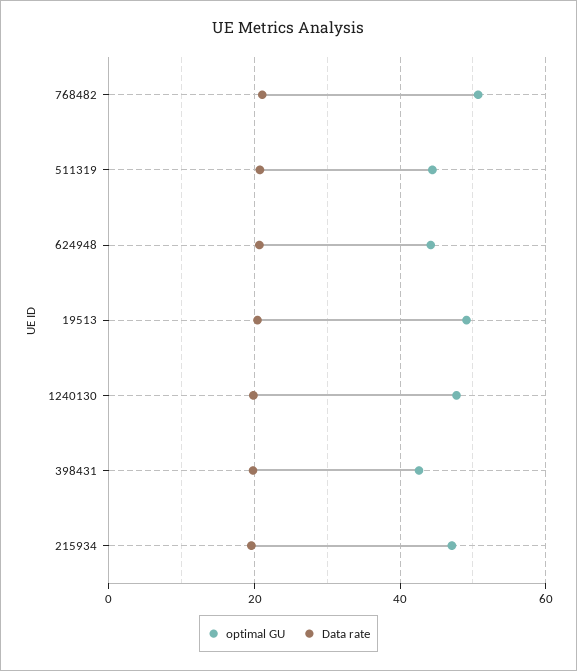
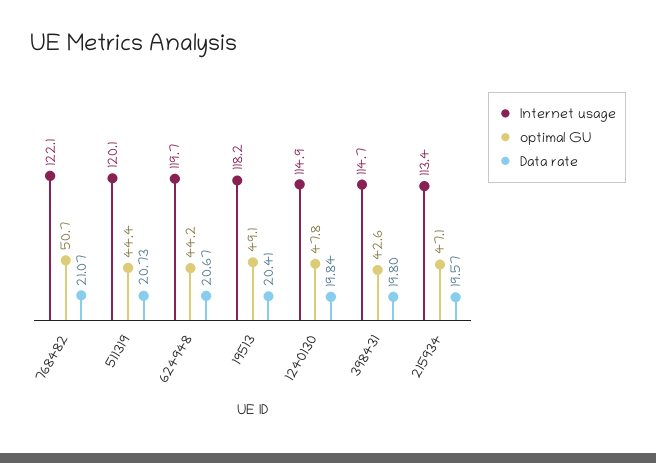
Internet usage, 768482: none -> 122.1
Internet usage, 511319: none -> 120.1
Internet usage, 624948: none -> 119.7
Internet usage, 19513: none -> 118.2
Internet usage, 1240130: none -> 114.9
Internet usage, 398431: none -> 114.7
Internet usage, 215934: none -> 113.4

